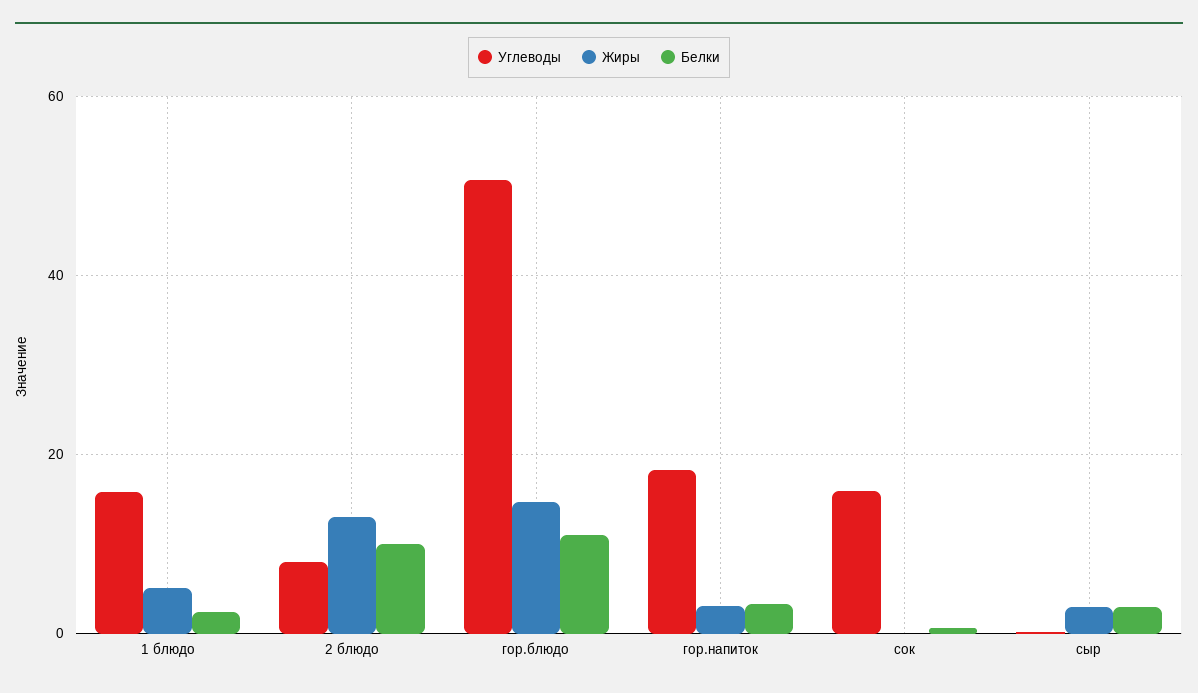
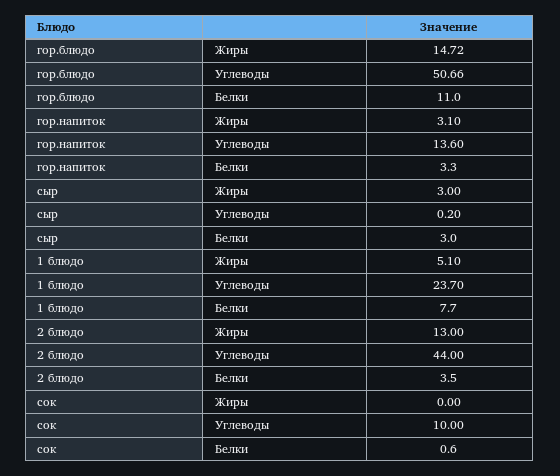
Углеводы, 1 блюдо: 16 -> 23.7
Белки, 1 блюдо: 2 -> 7.7
Углеводы, 2 блюдо: 8 -> 44
Белки, 2 блюдо: 10 -> 3.5
Углеводы, гор.напиток: 18 -> 13.6
Углеводы, сок: 16 -> 10

